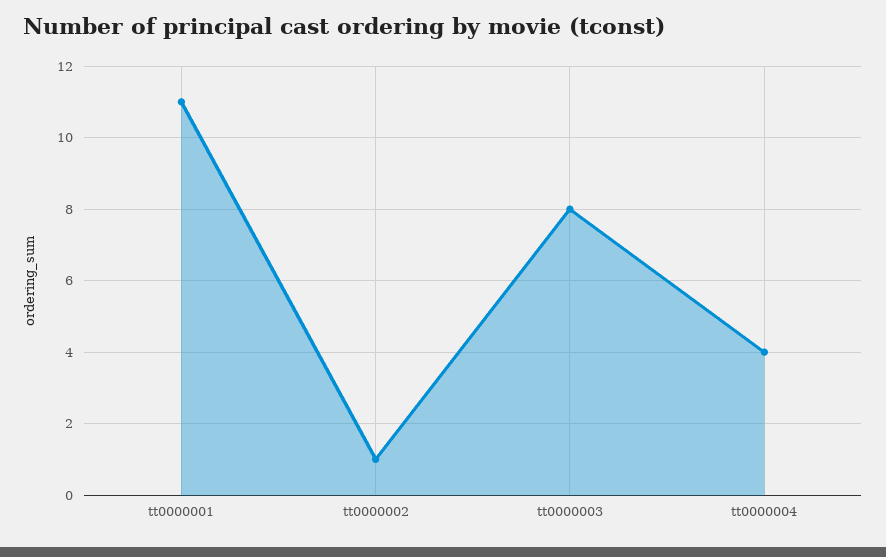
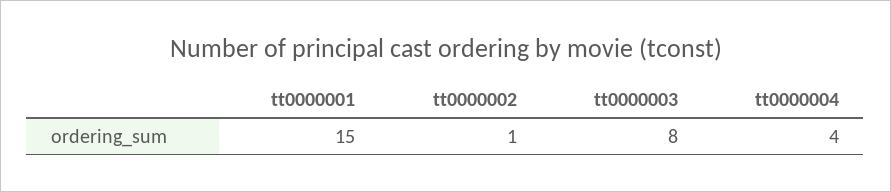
tt0000001: 11 -> 15

